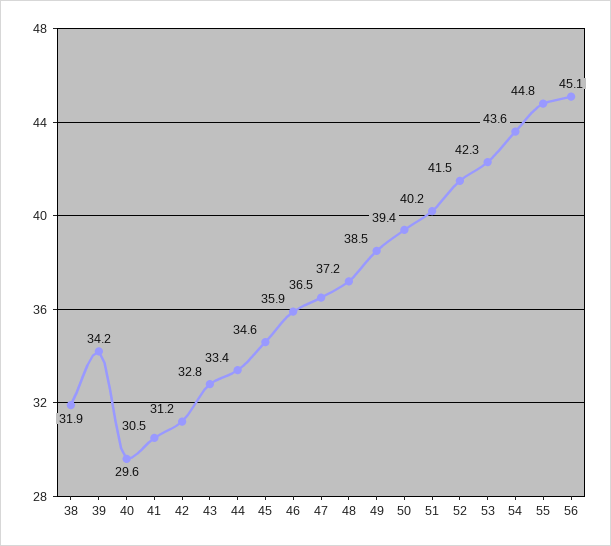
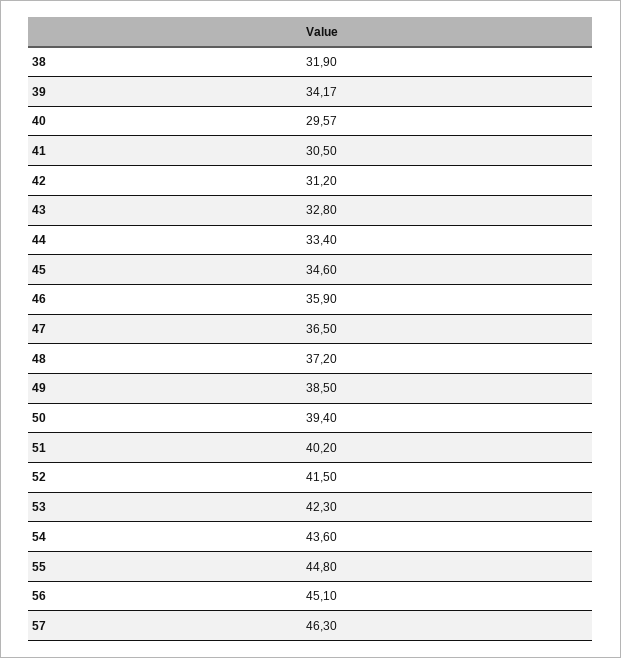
57: none -> 46.3

